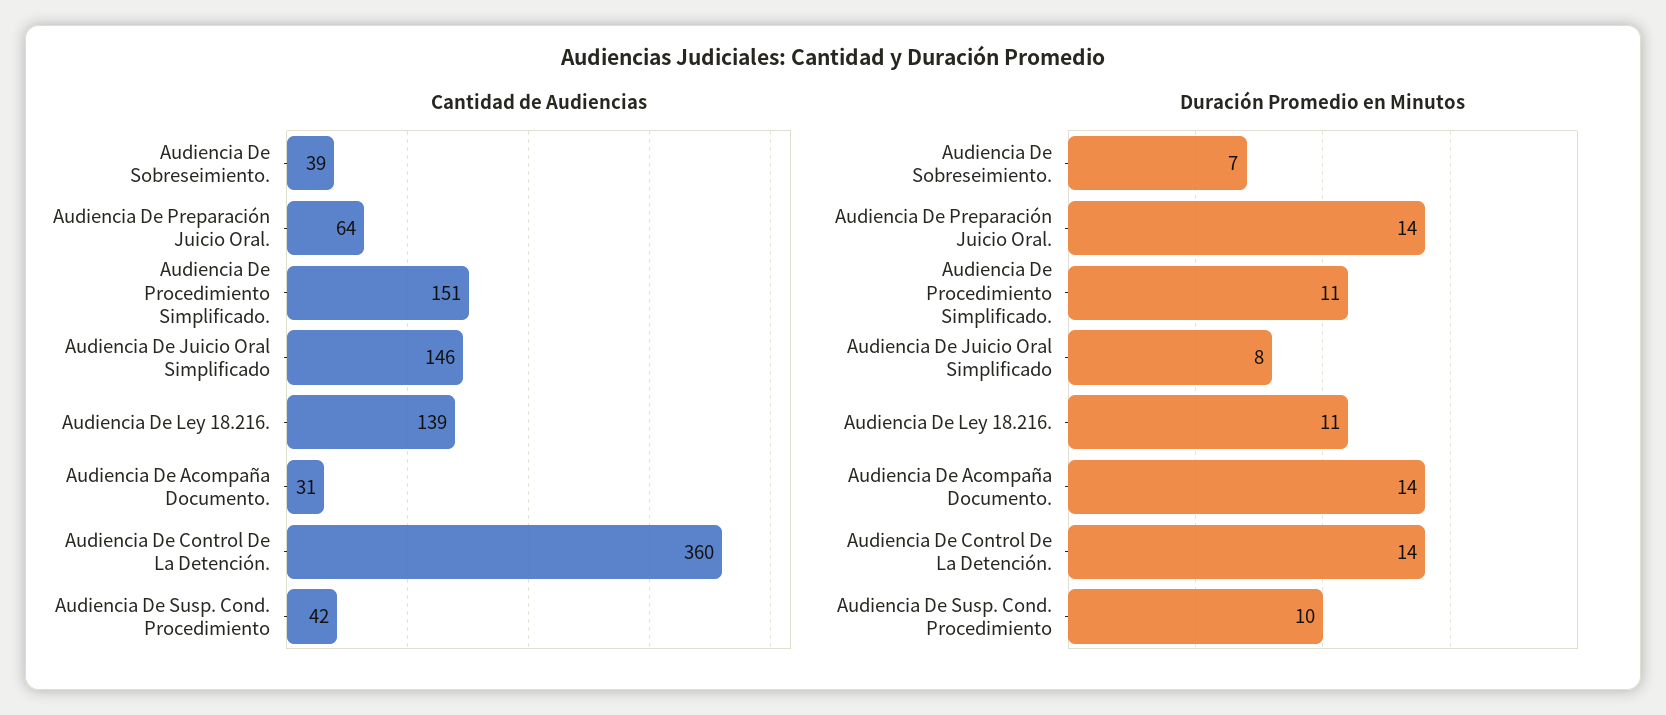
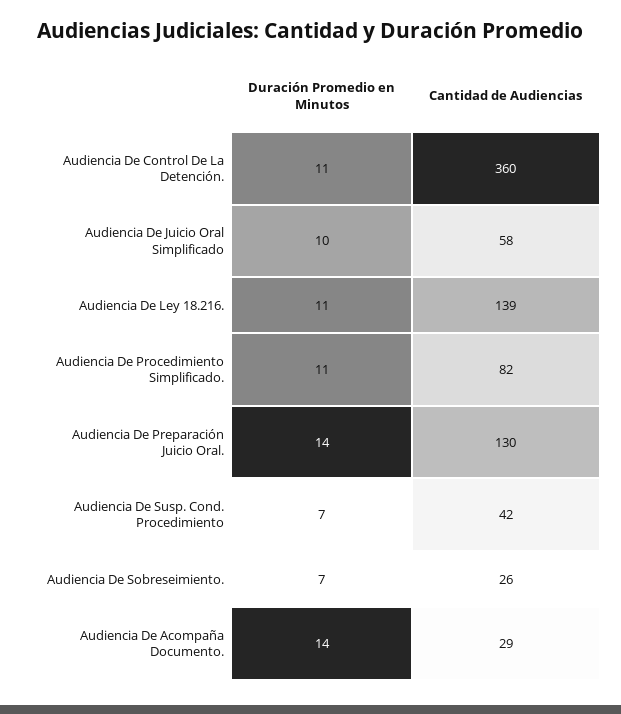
Cantidad de Audiencias, Audiencia De Sobreseimiento.: 39 -> 26
Cantidad de Audiencias, Audiencia De Preparación Juicio Oral.: 64 -> 130
Cantidad de Audiencias, Audiencia De Procedimiento Simplificado.: 151 -> 82
Cantidad de Audiencias, Audiencia De Juicio Oral Simplificado: 146 -> 58
Cantidad de Audiencias, Audiencia De Acompaña Documento.: 31 -> 29
Duración Promedio en Minutos, Audiencia De Juicio Oral Simplificado: 8 -> 10
Duración Promedio en Minutos, Audiencia De Control De La Detención.: 14 -> 11
Duración Promedio en Minutos, Audiencia De Susp. Cond. Procedimiento: 10 -> 7

